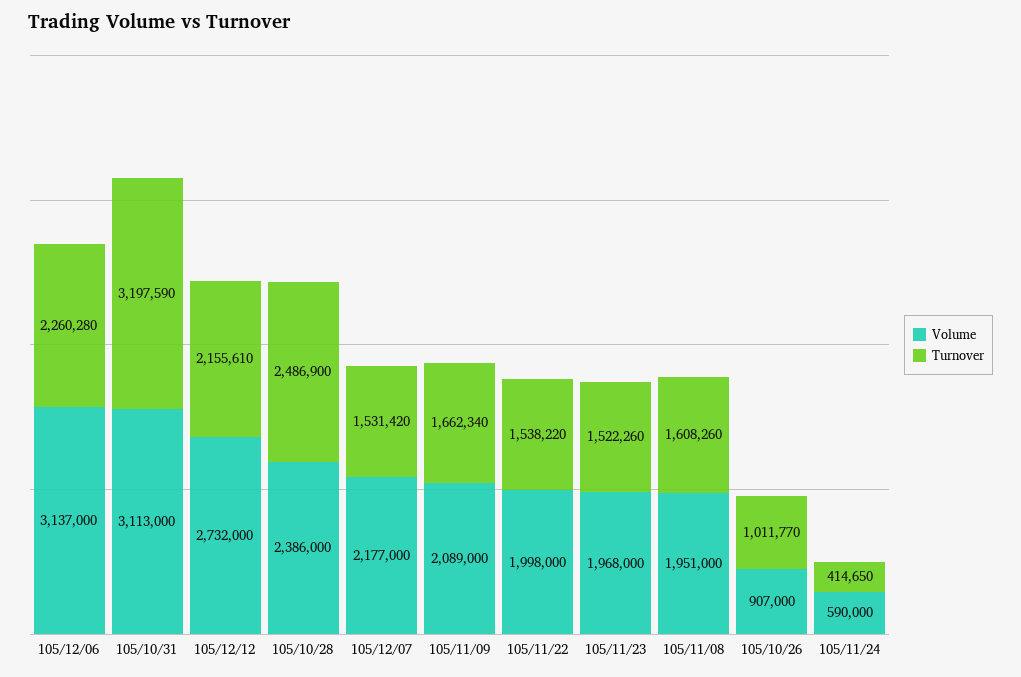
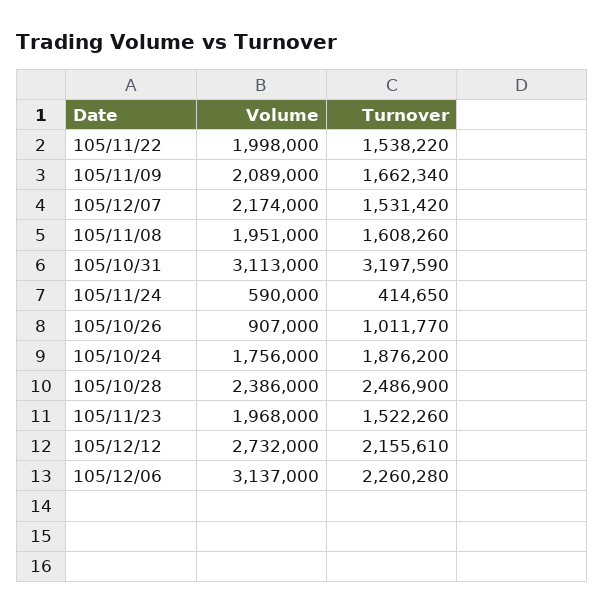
Volume, 105/12/07: 2177000 -> 2174000
Volume, 105/10/24: none -> 1756000
Turnover, 105/10/24: none -> 1876200

